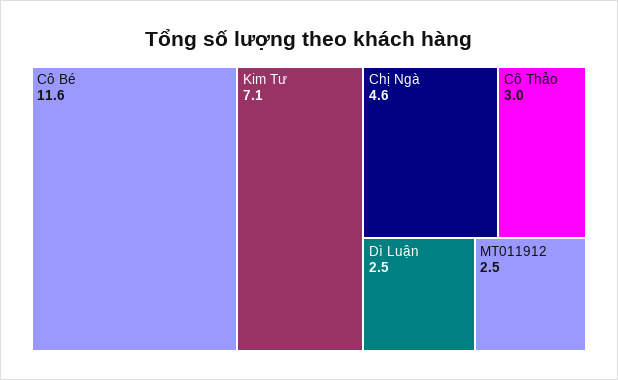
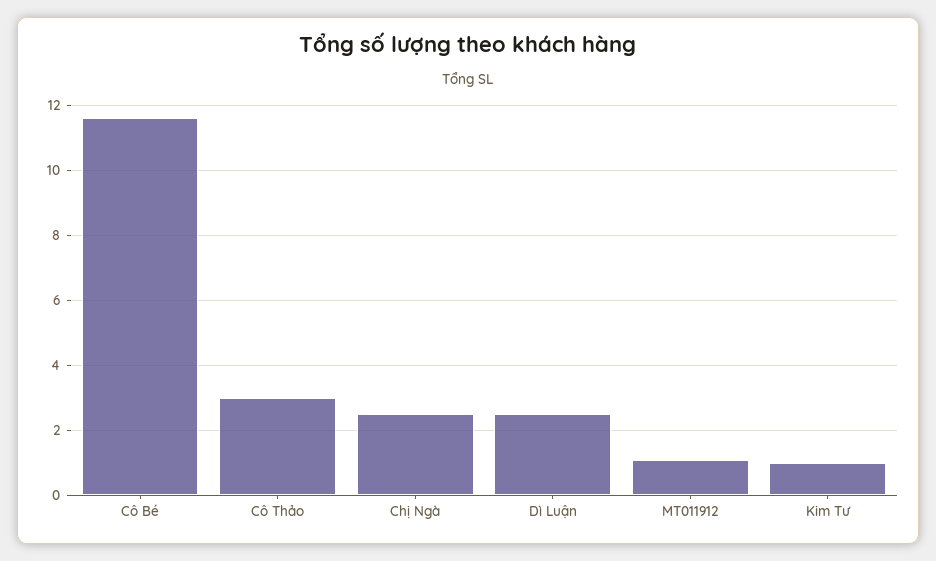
Kim Tư: 7.1 -> 1
Chị Ngà: 4.6 -> 2.5
MT011912: 2.5 -> 1

